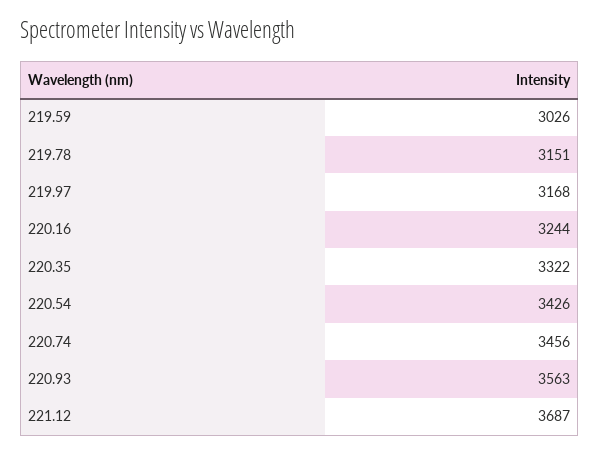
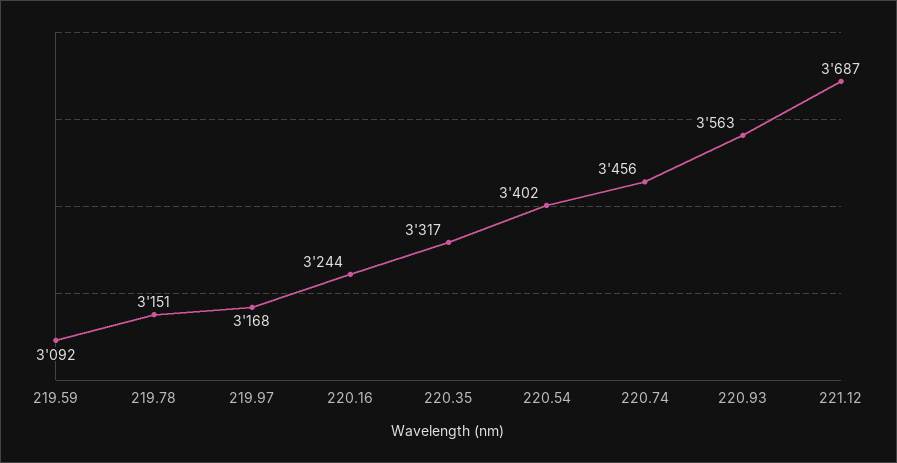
219.59: 3026 -> 3092
220.35: 3322 -> 3317
220.54: 3426 -> 3402

